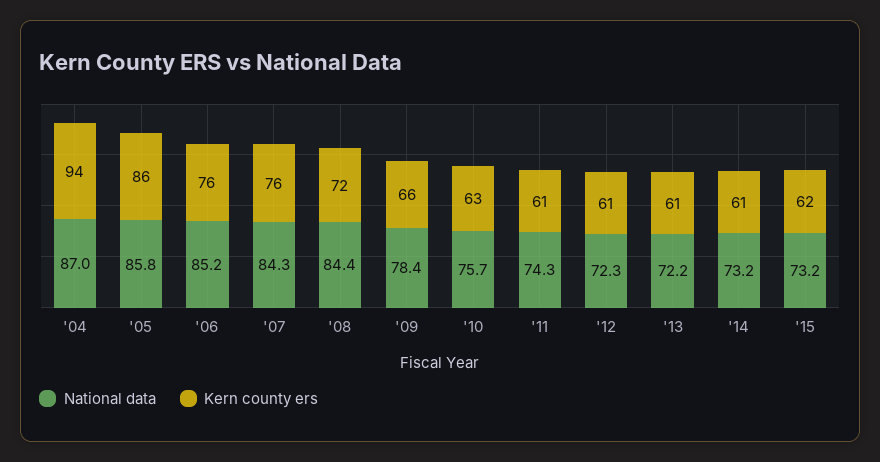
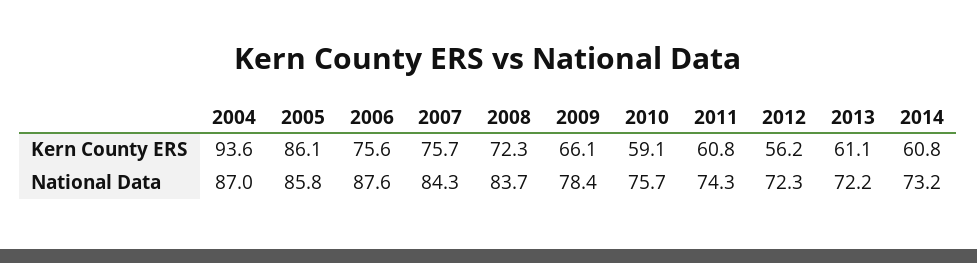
National data, '06: 85.2 -> 87.6
National data, '08: 84.4 -> 83.7
Kern county ers, '10: 63 -> 59.1
Kern county ers, '12: 61 -> 56.2
National data, '15: 73.2 -> none
Kern county ers, '15: 62 -> none

